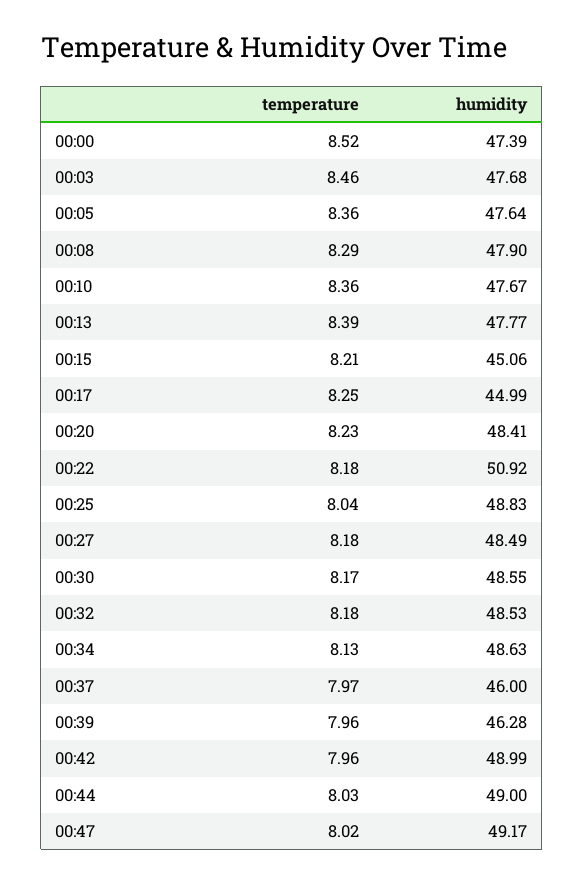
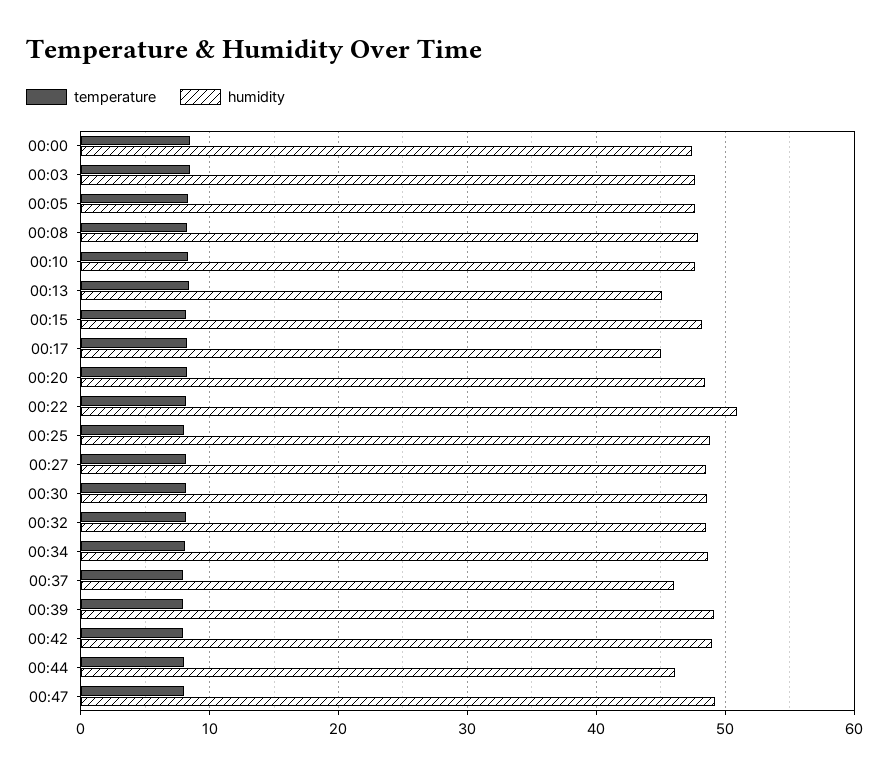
humidity, 00:13: 47.77 -> 45
humidity, 00:15: 45.06 -> 48
humidity, 00:39: 46.28 -> 49
humidity, 00:44: 49 -> 46

